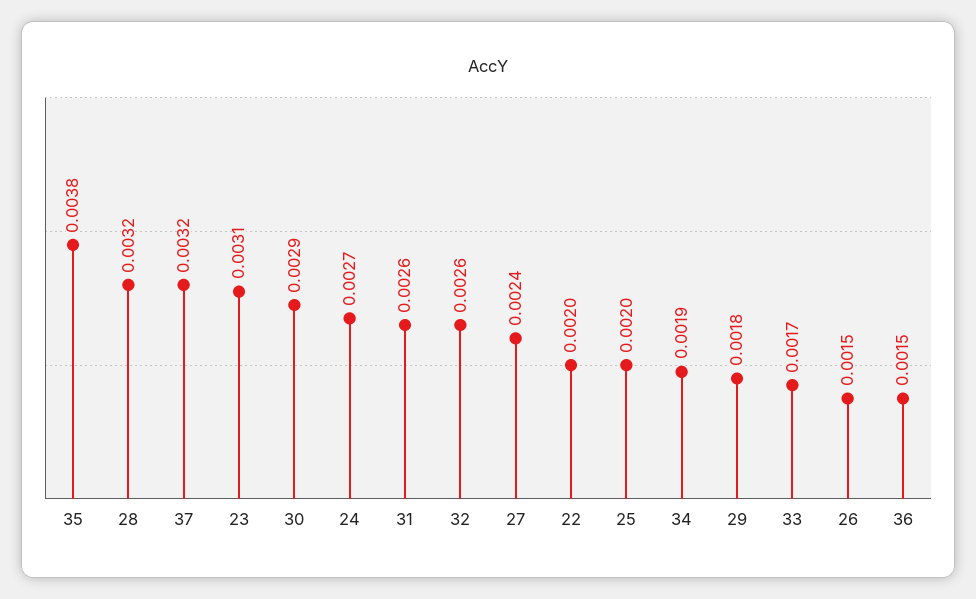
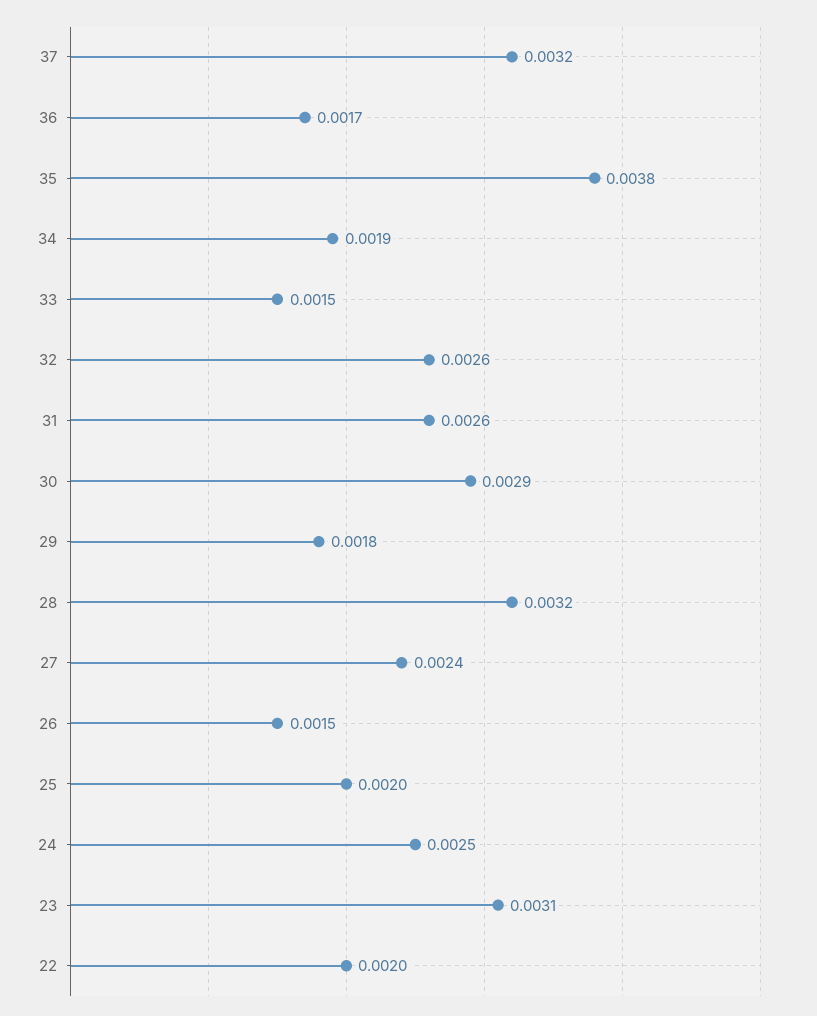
24: 0.0027 -> 0.0025
33: 0.0017 -> 0.0015
36: 0.0015 -> 0.0017

